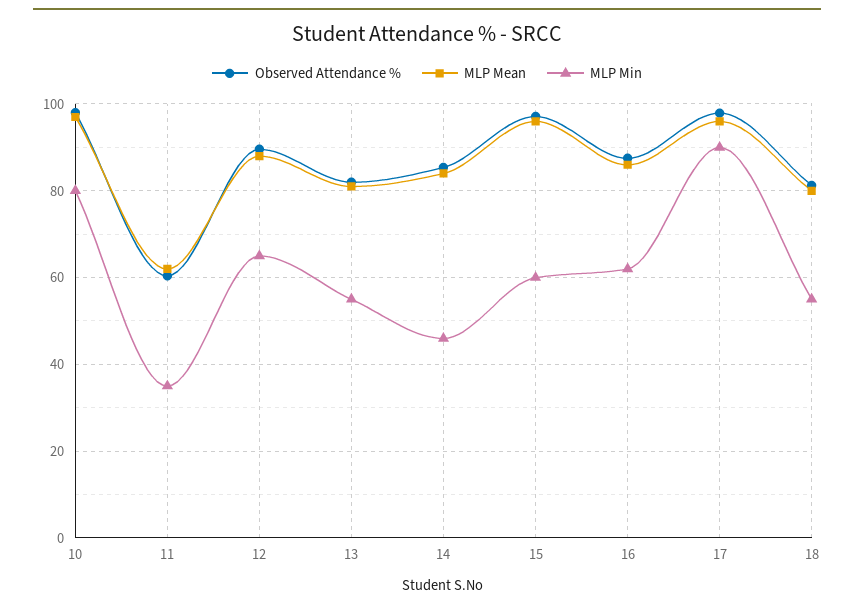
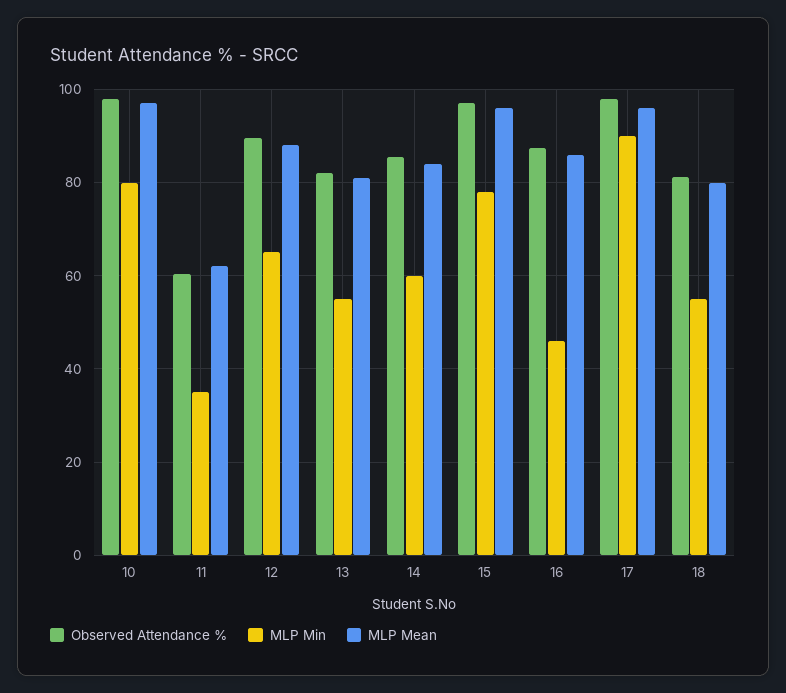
MLP Min, 14: 46 -> 60
MLP Min, 15: 60 -> 78
MLP Min, 16: 62 -> 46

